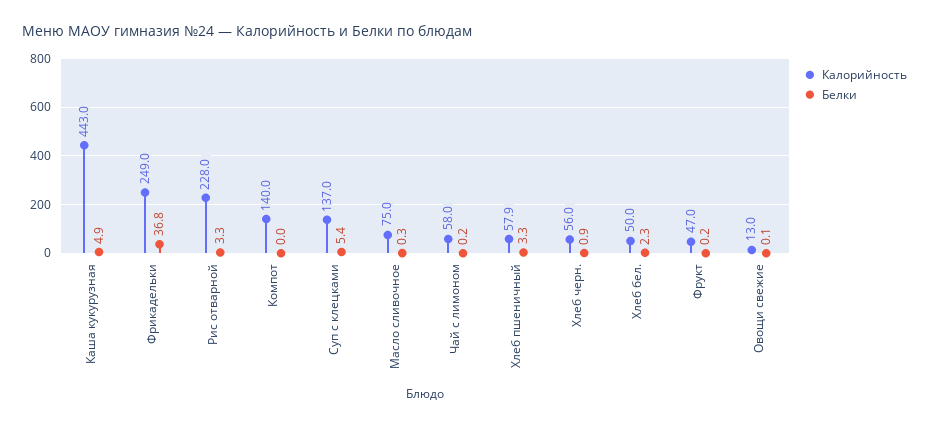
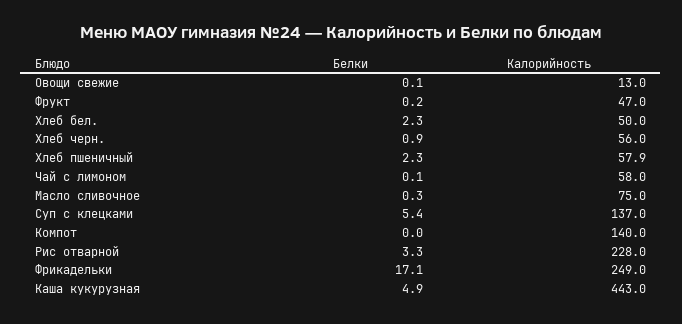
Белки, Фрикадельки: 36.8 -> 17.1
Белки, Чай с лимоном: 0.2 -> 0.1
Белки, Хлеб пшеничный: 3.3 -> 2.3

